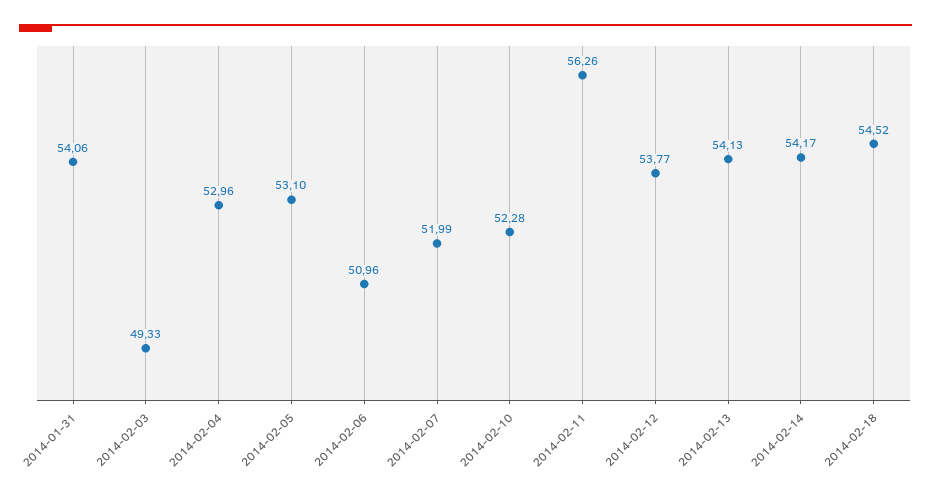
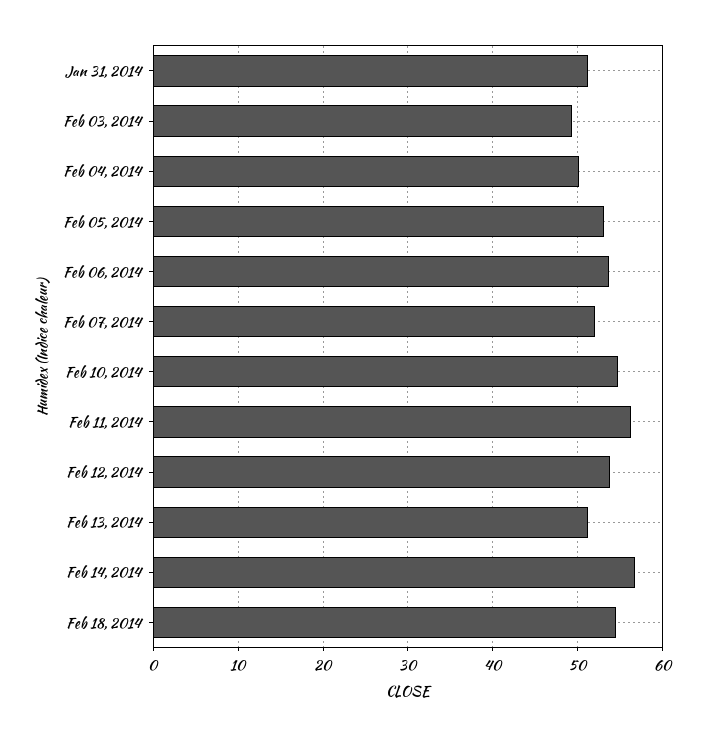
2014-01-31: 54.06 -> 51
2014-02-04: 52.96 -> 50
2014-02-06: 50.96 -> 54
2014-02-10: 52.28 -> 55
2014-02-13: 54.13 -> 51
2014-02-14: 54.17 -> 57

